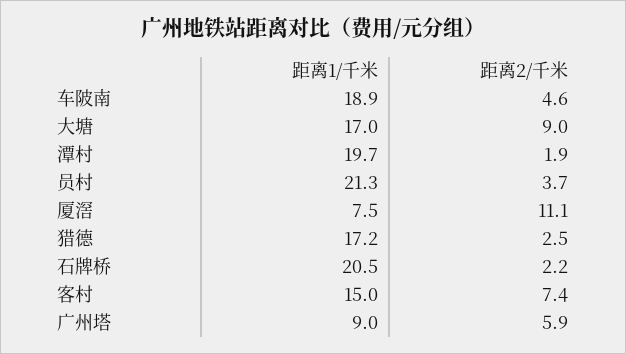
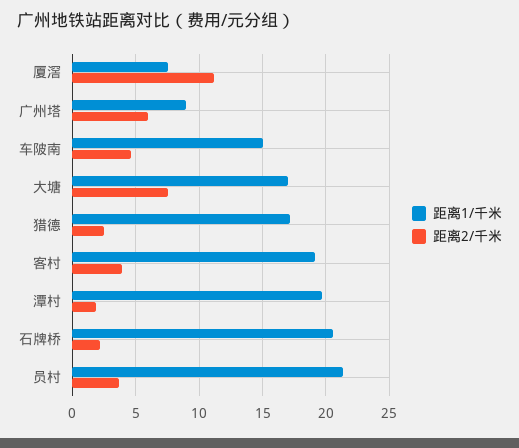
距离1/千米, 车陂南: 18.9 -> 15
距离2/千米, 大塘: 9 -> 7.5
距离1/千米, 客村: 15 -> 19
距离2/千米, 客村: 7.4 -> 4

